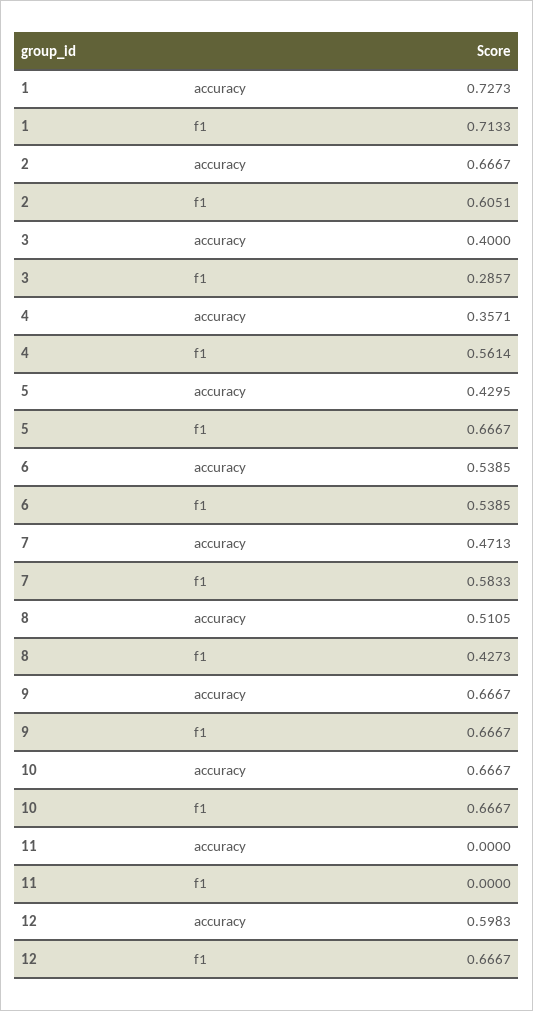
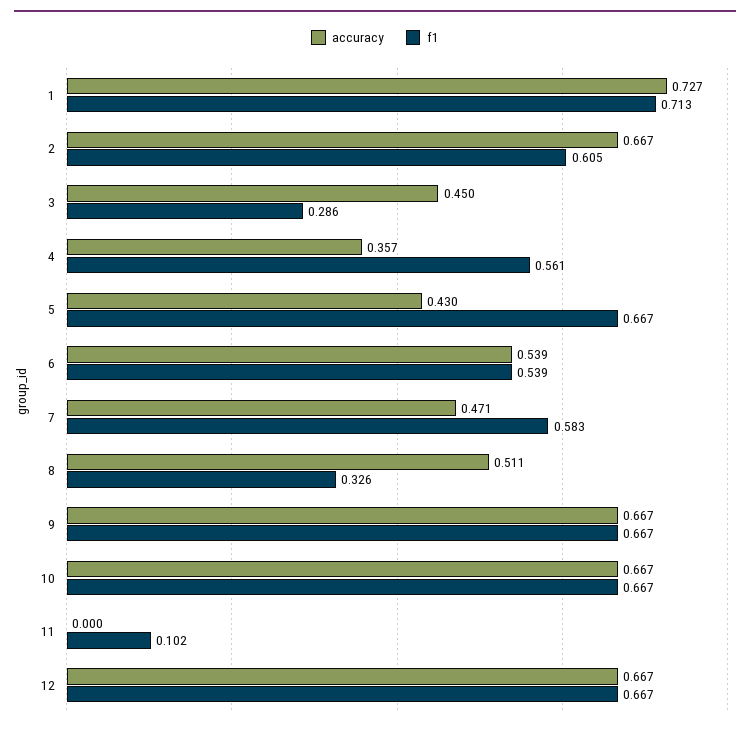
accuracy, 3: 0.4 -> 0.45
f1, 8: 0.4273 -> 0.326
f1, 11: 0 -> 0.102
accuracy, 12: 0.5983 -> 0.667

